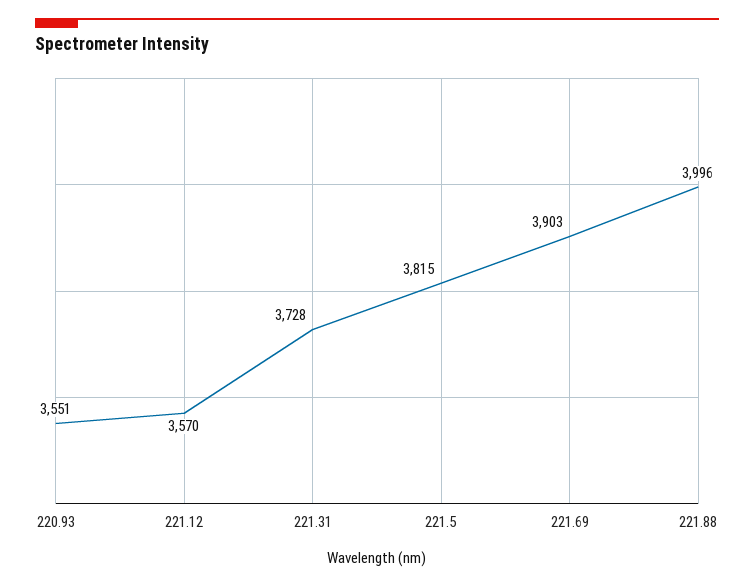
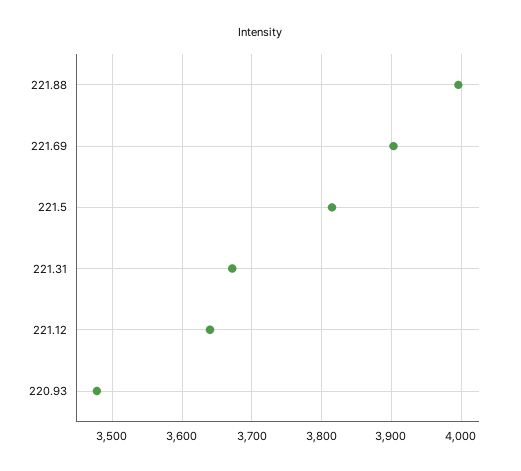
220.93: 3551 -> 3480
221.12: 3570 -> 3640
221.31: 3728 -> 3670

